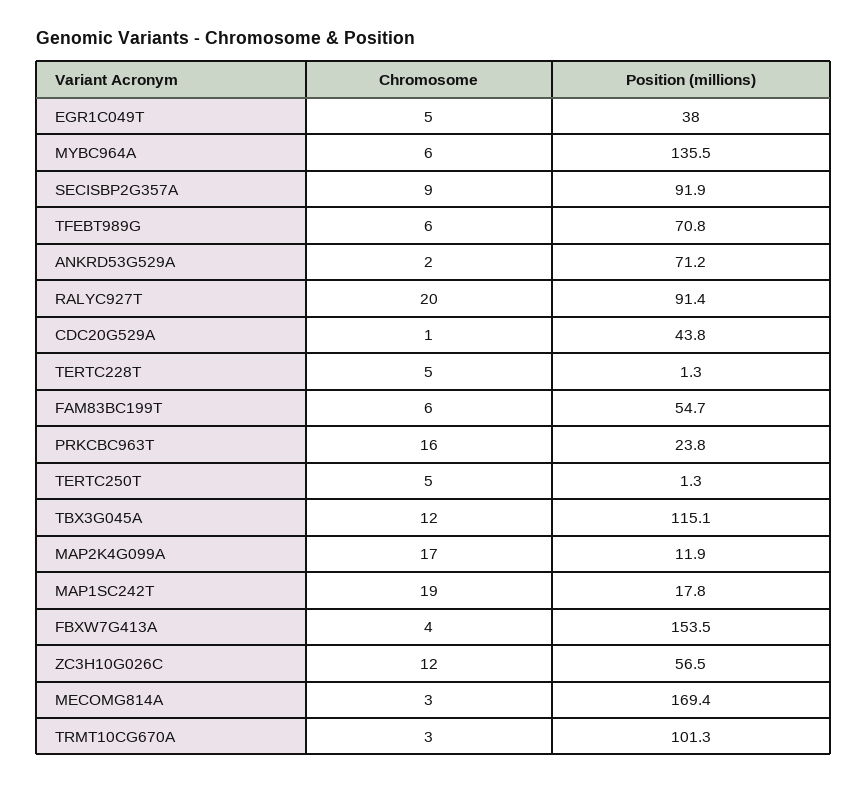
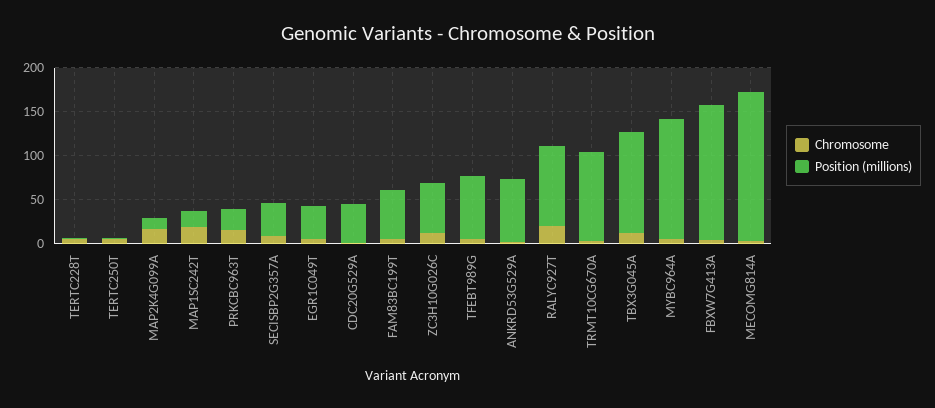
Position (millions), SECISBP2G357A: 91.9 -> 40

